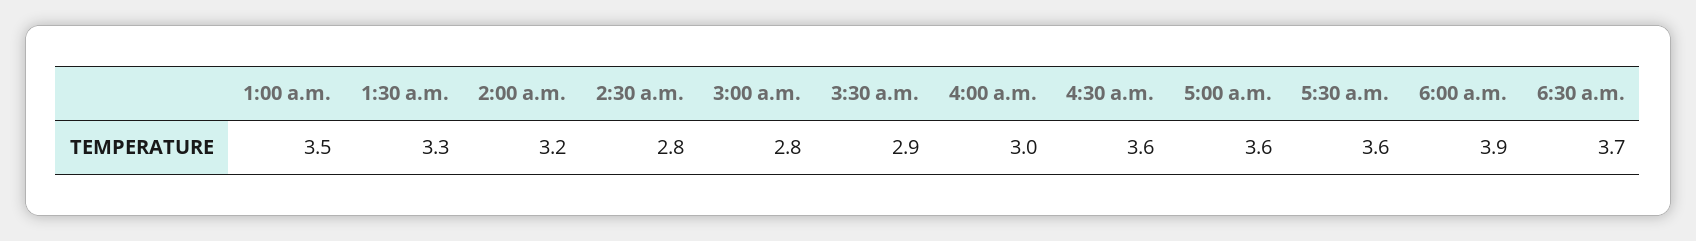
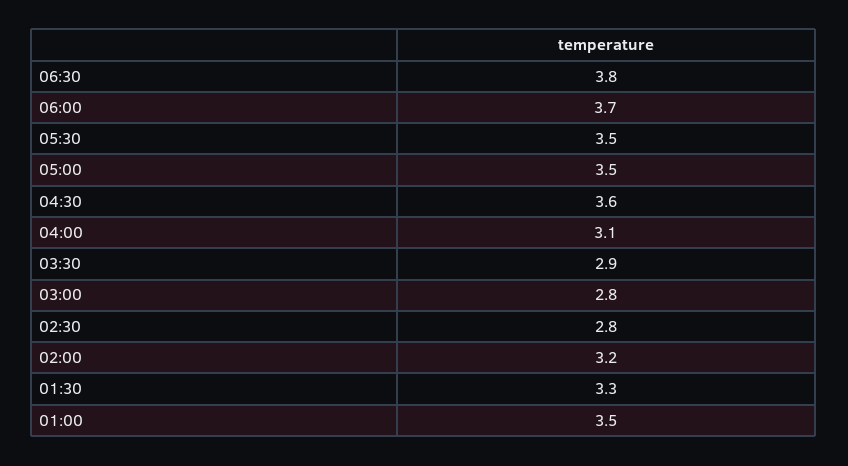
4:00 a.m.: 3 -> 3.1
5:00 a.m.: 3.6 -> 3.5
5:30 a.m.: 3.6 -> 3.5
6:00 a.m.: 3.9 -> 3.7
6:30 a.m.: 3.7 -> 3.8

